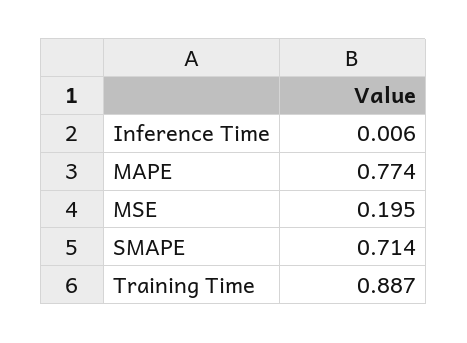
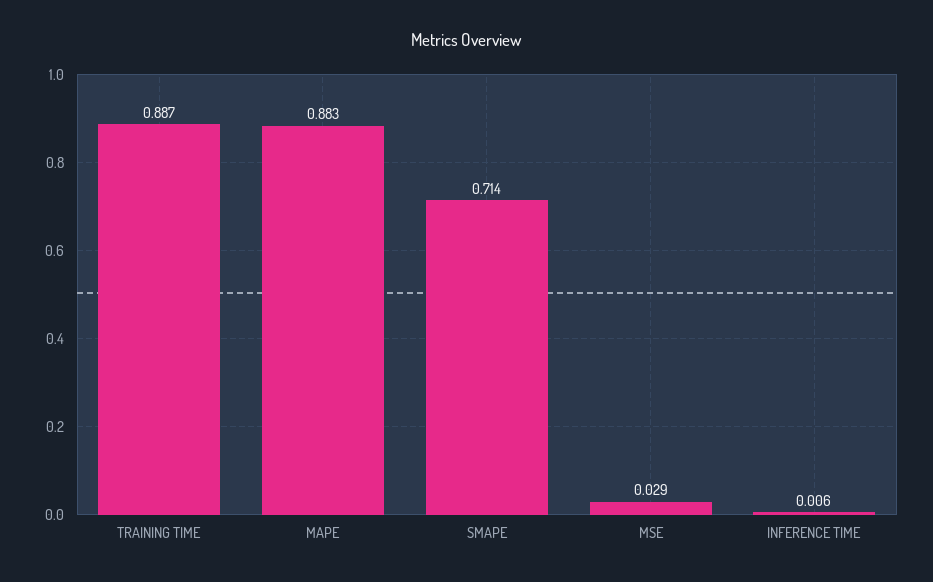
MAPE: 0.774 -> 0.883
MSE: 0.195 -> 0.029

